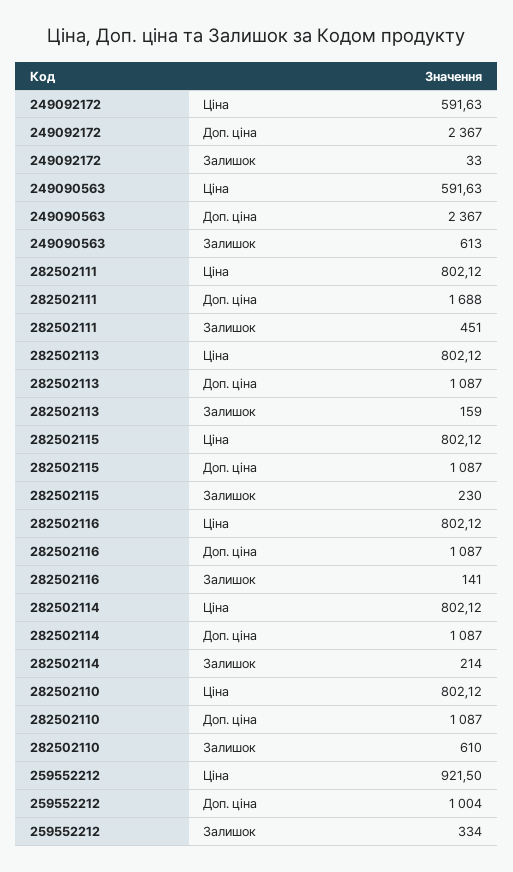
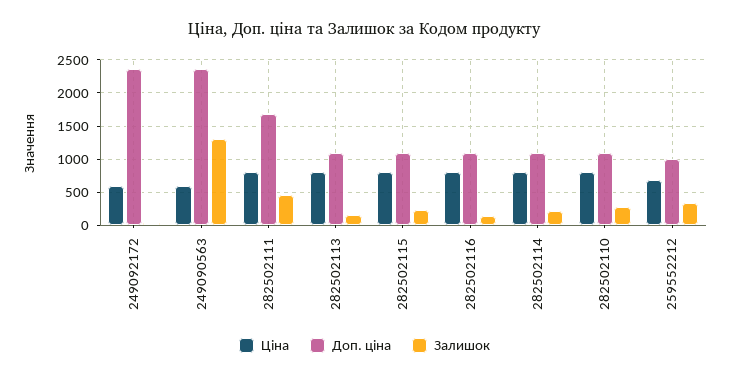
Залишок, 249090563: 613 -> 1300
Залишок, 282502110: 610 -> 300
Ціна, 259552212: 921.5 -> 700

